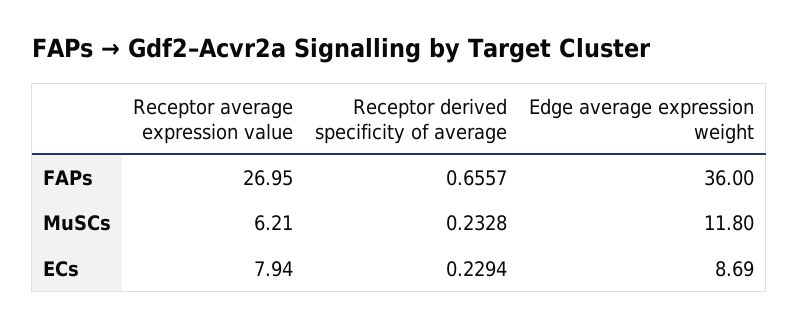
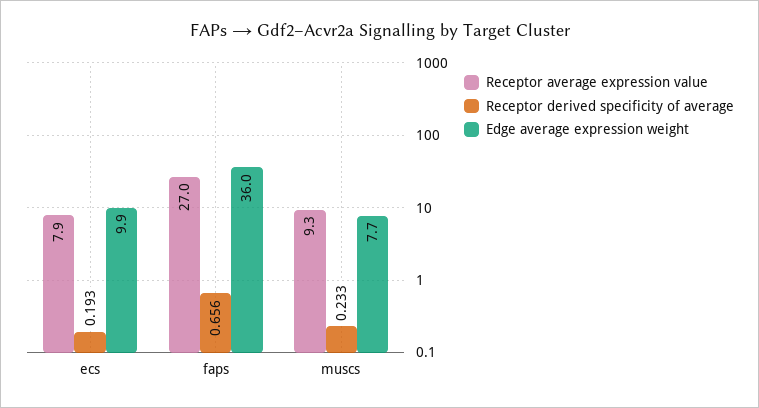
Receptor average expression value, MuSCs: 6.21 -> 9.3
Edge average expression weight, MuSCs: 11.8 -> 7.7
Receptor derived specificity of average, ECs: 0.2294 -> 0.193
Edge average expression weight, ECs: 8.69 -> 9.9

